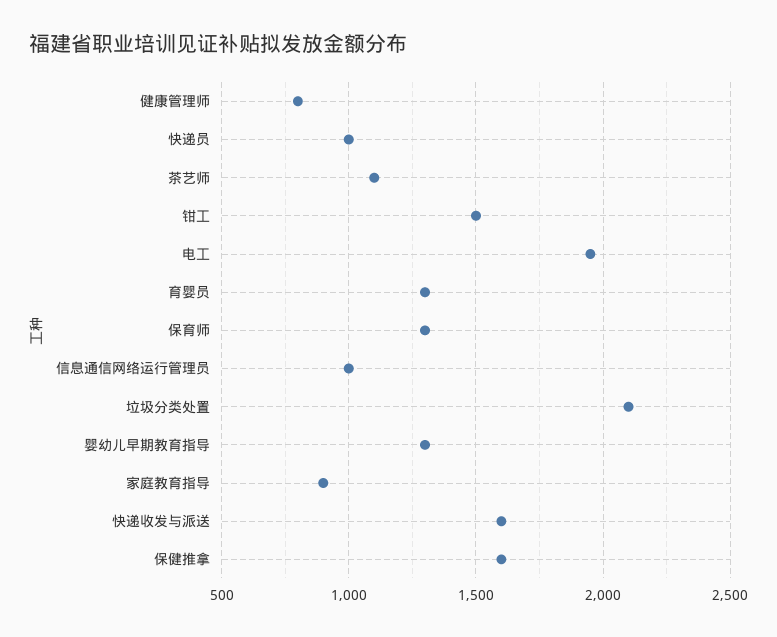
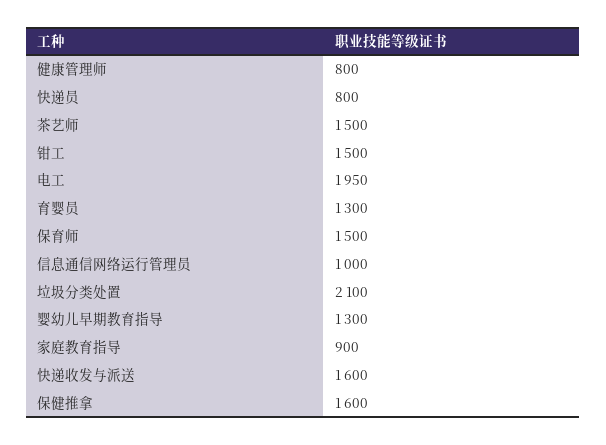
快递员: 1000 -> 800
茶艺师: 1100 -> 1500
保育师: 1300 -> 1500

